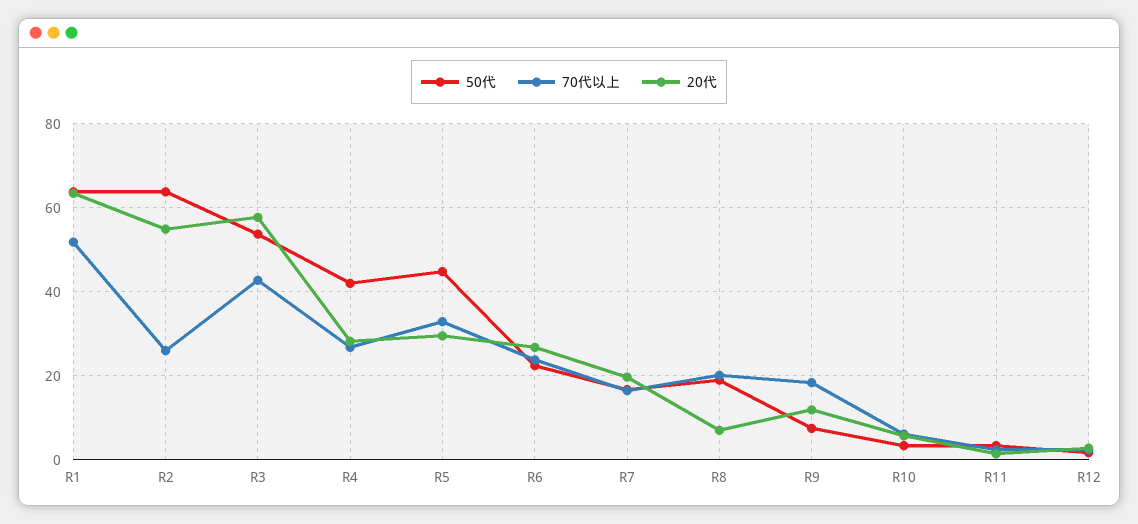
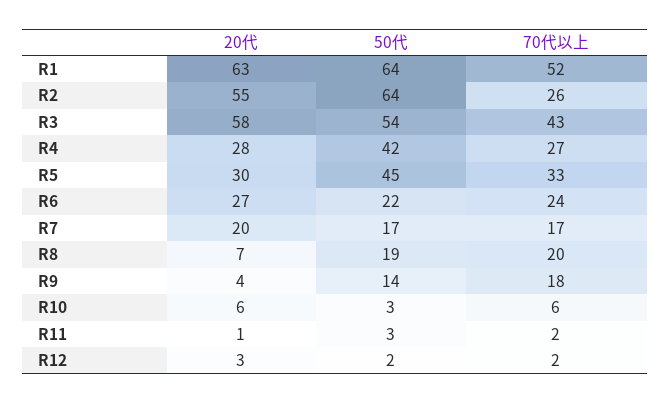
50代, R9: 8 -> 14
20代, R9: 12 -> 4

